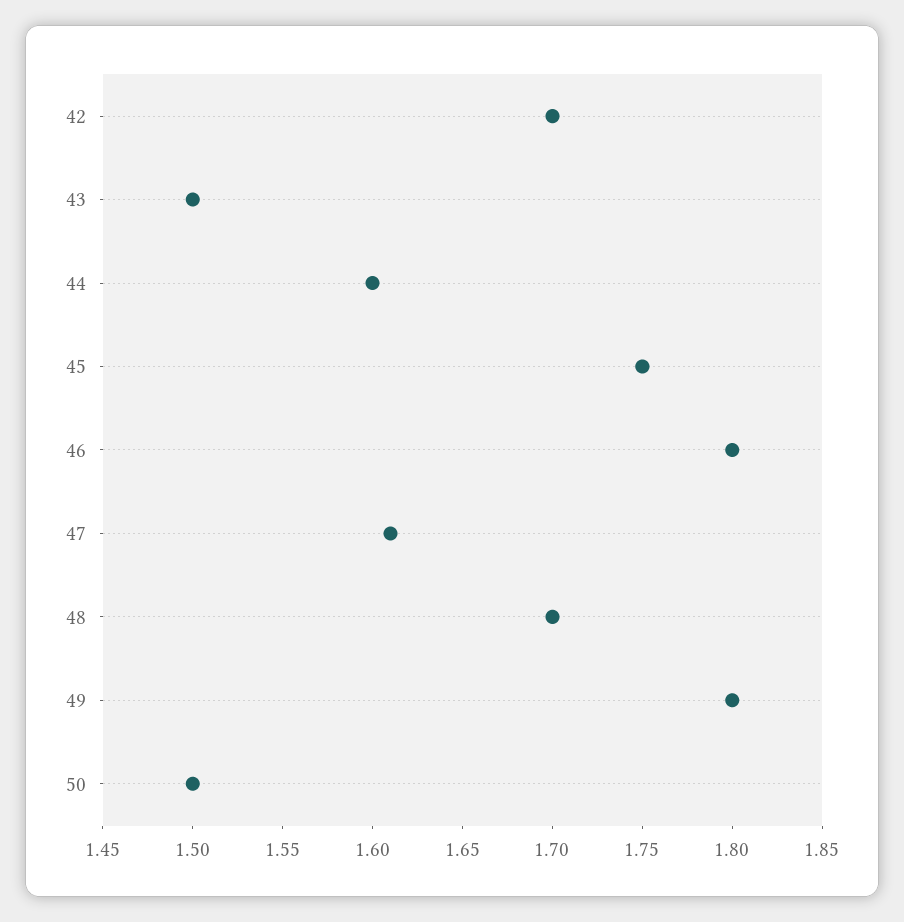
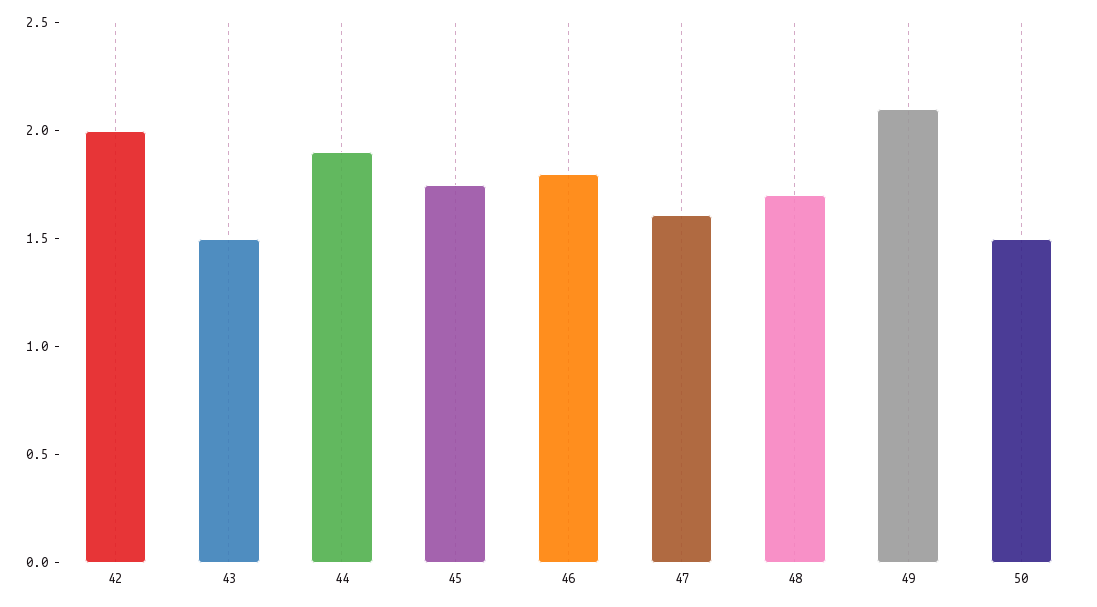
42: 1.7 -> 2
44: 1.6 -> 1.9
49: 1.8 -> 2.1

